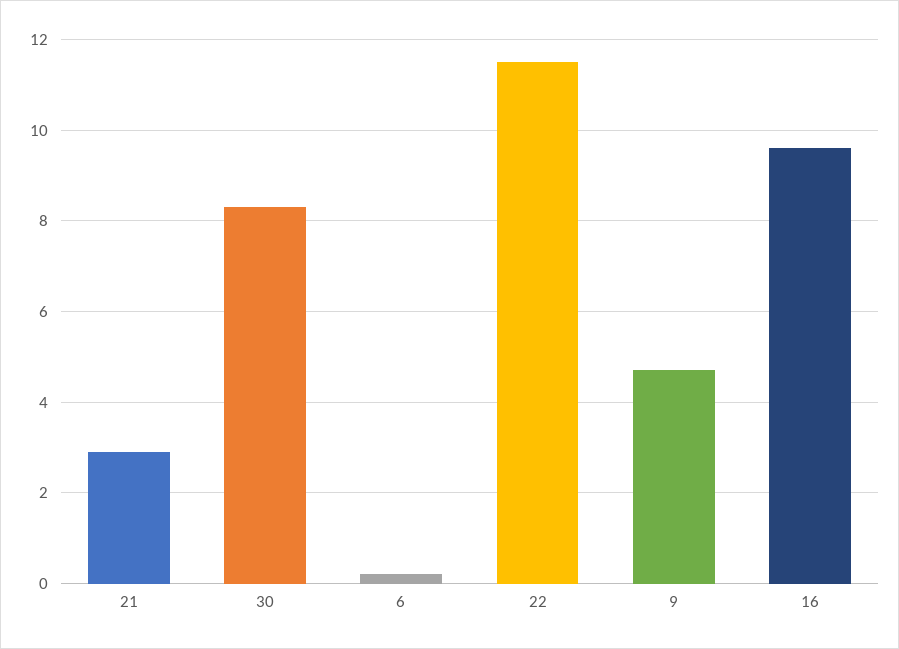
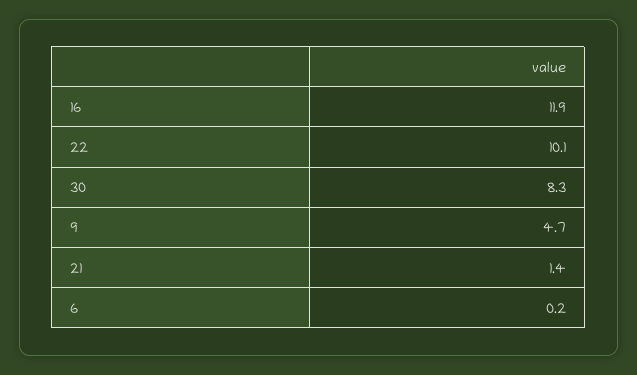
21: 3 -> 1.4
22: 11.5 -> 10.1
16: 9.5 -> 11.9

